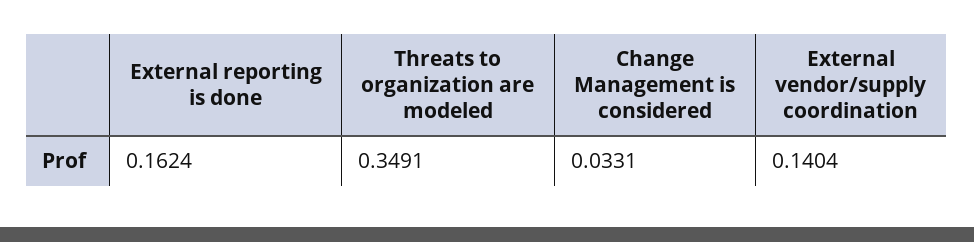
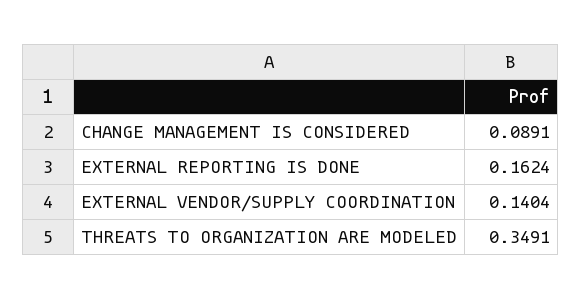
Change Management is considered: 0.0331 -> 0.0891

